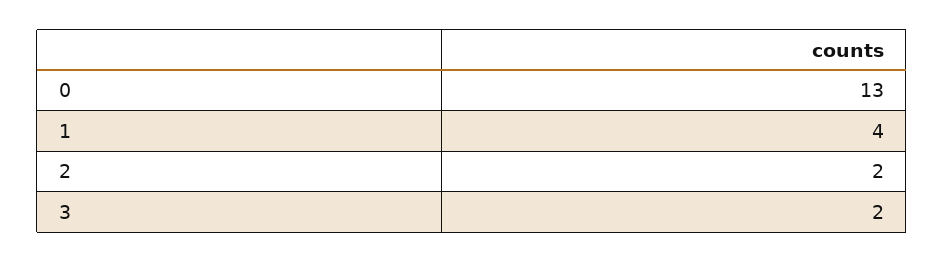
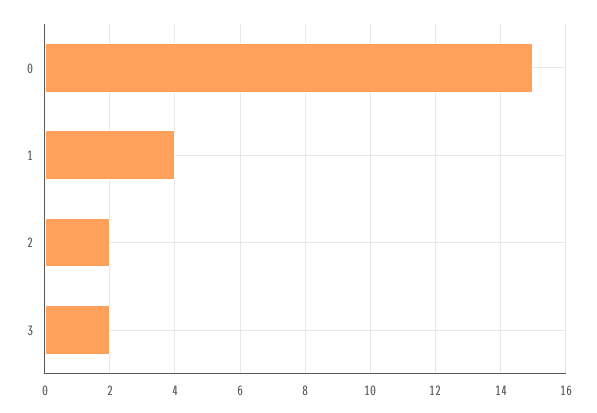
0: 13 -> 15

